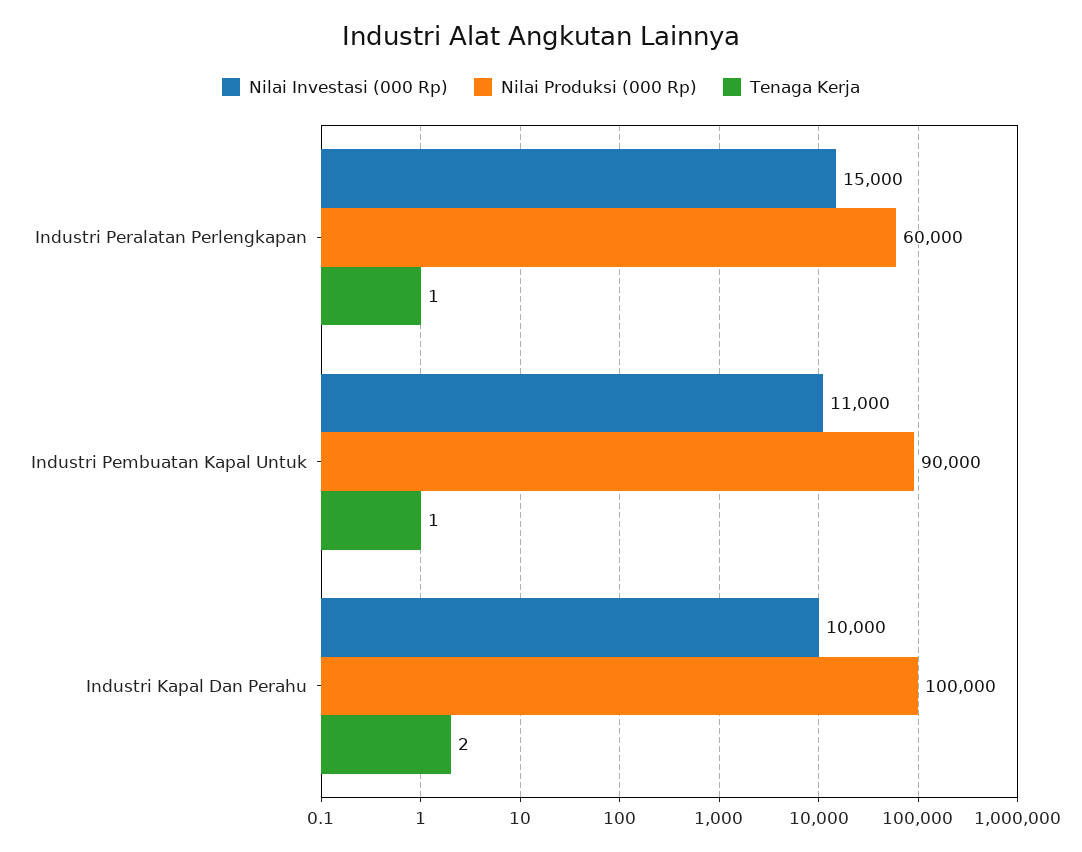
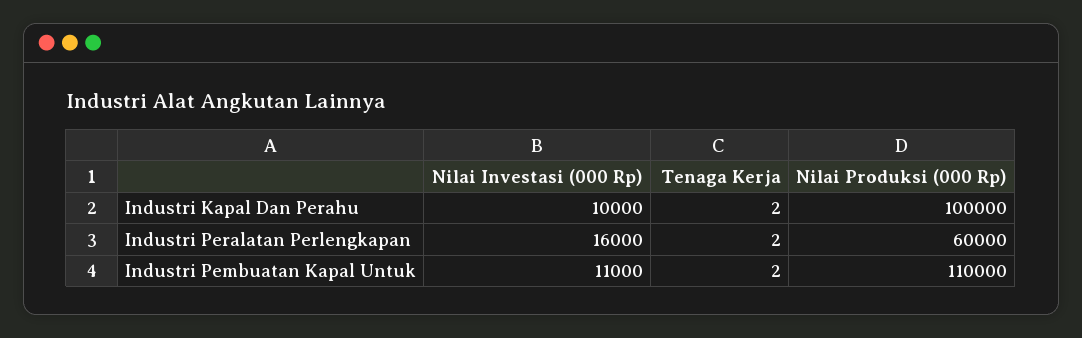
Nilai Investasi (000 Rp), Industri Peralatan Perlengkapan: 15000 -> 16000
Tenaga Kerja, Industri Peralatan Perlengkapan: 1 -> 2
Nilai Produksi (000 Rp), Industri Pembuatan Kapal Untuk: 90000 -> 110000
Tenaga Kerja, Industri Pembuatan Kapal Untuk: 1 -> 2

